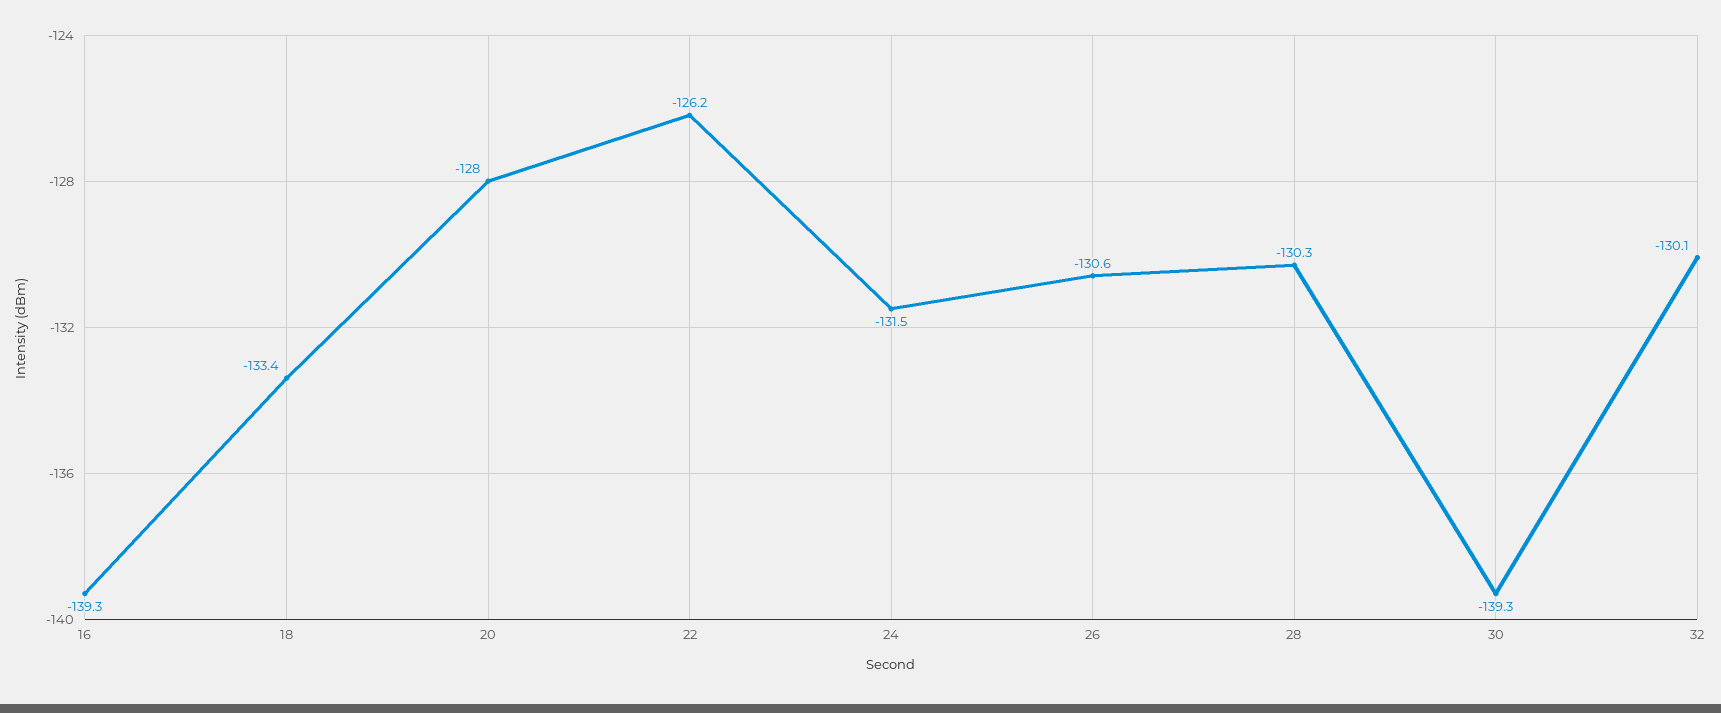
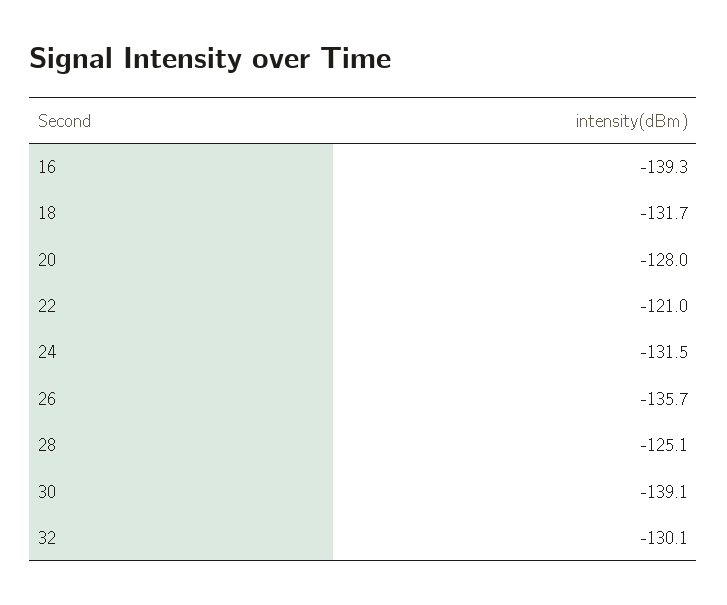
18: -133.4 -> -131.7
22: -126.2 -> -121
26: -130.6 -> -135.7
28: -130.3 -> -125.1
30: -139.3 -> -139.1

